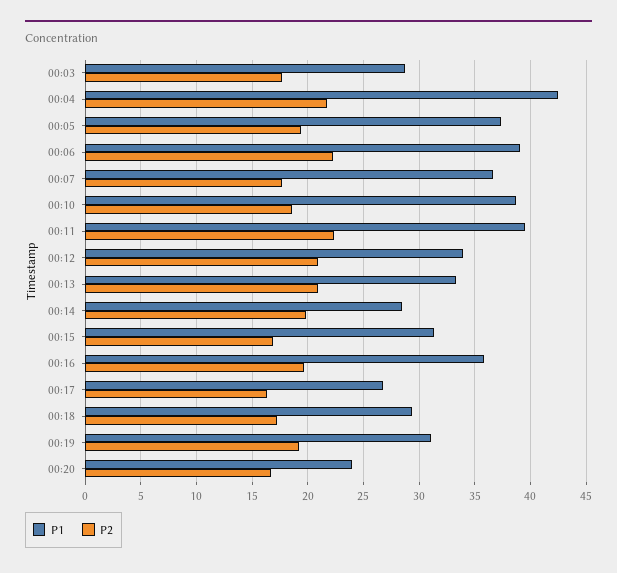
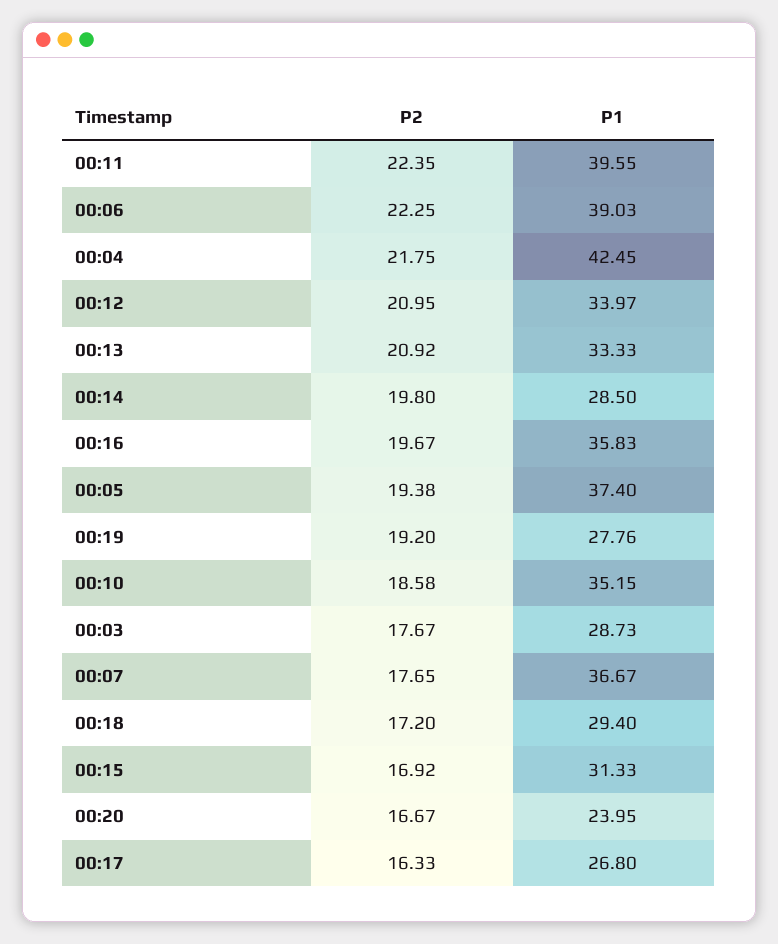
P1, 00:10: 39 -> 35.15
P1, 00:19: 31 -> 27.76

